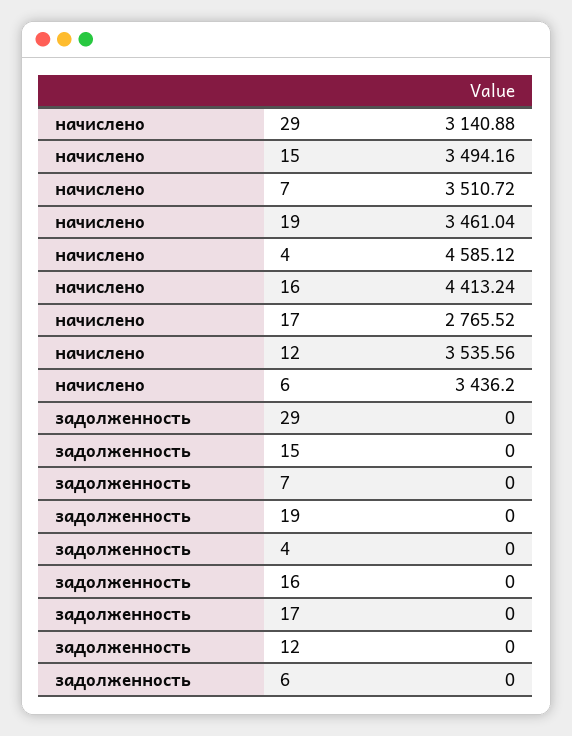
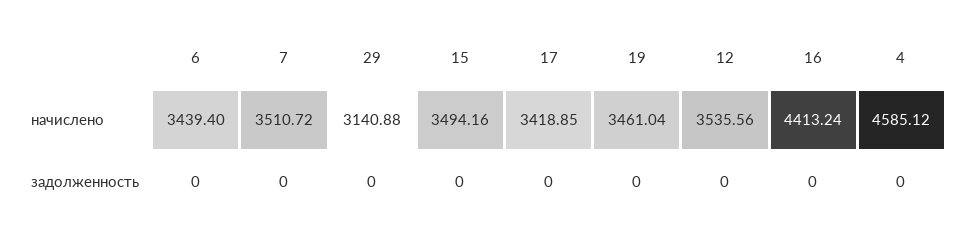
начислено, 17: 2765.52 -> 3418.85
начислено, 6: 3436.2 -> 3439.4

